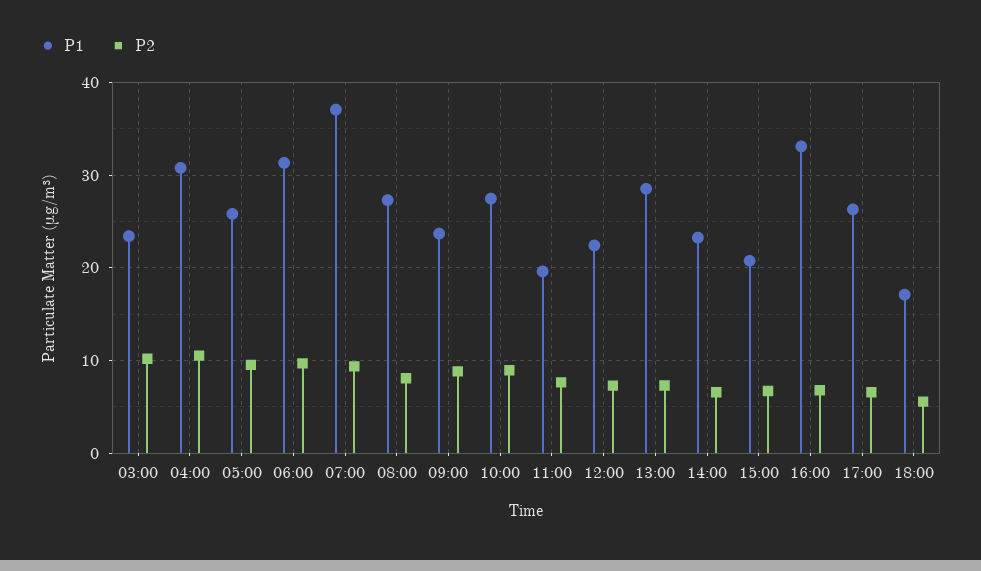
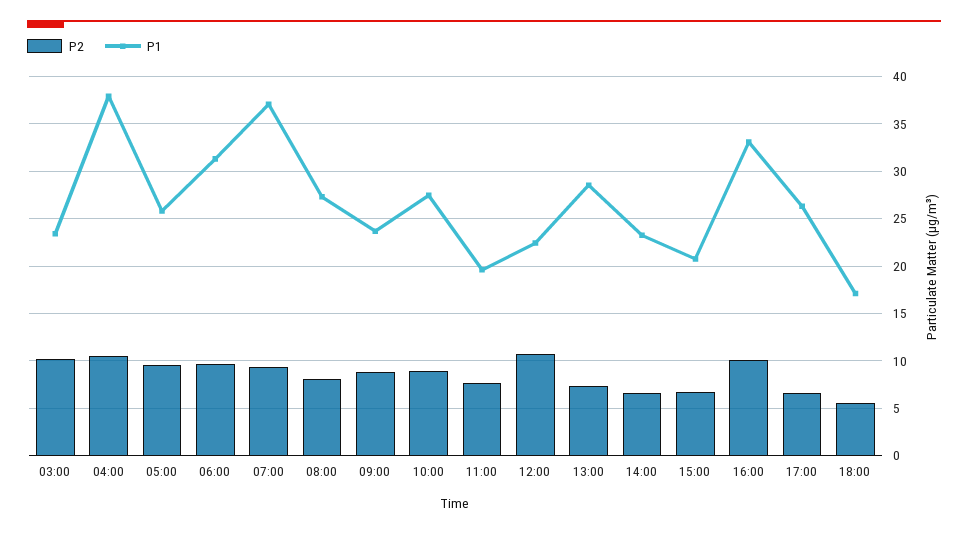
P1, 04:00: 31 -> 38
P2, 12:00: 7 -> 11
P2, 16:00: 7 -> 10

